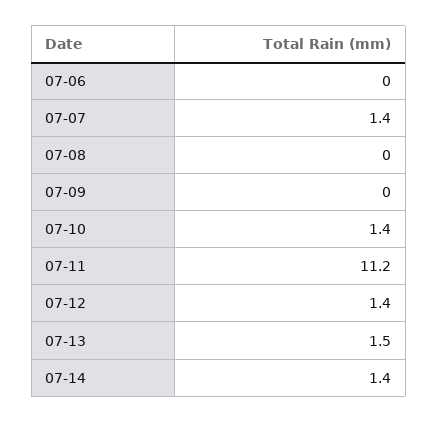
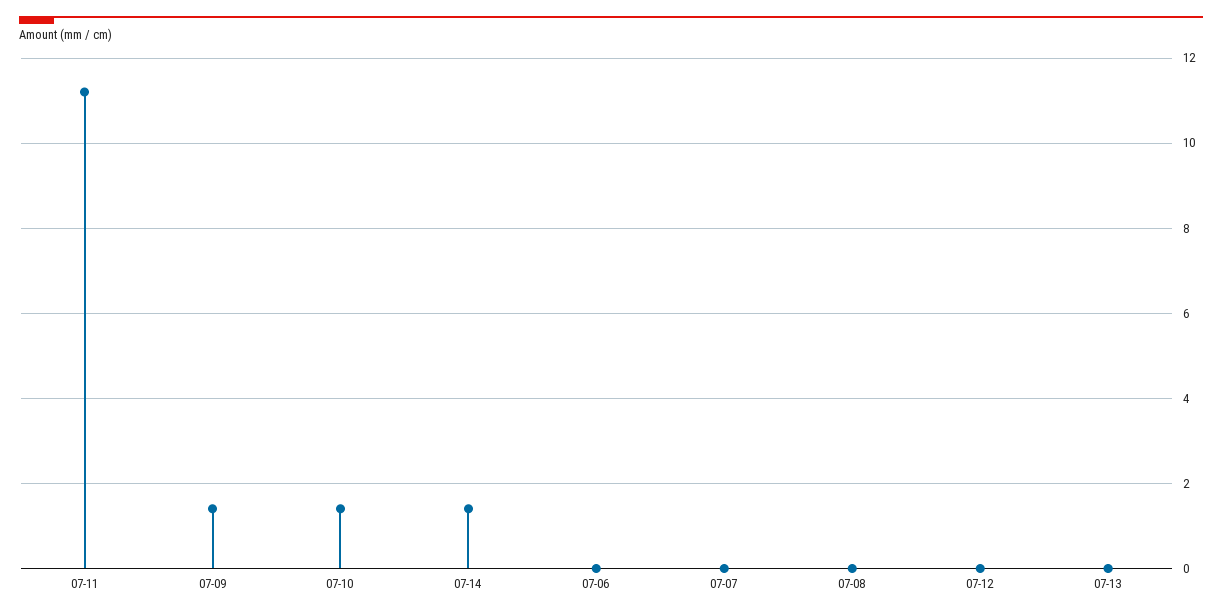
07-07: 1.4 -> 0
07-09: 0 -> 1.5
07-12: 1.4 -> 0
07-13: 1.5 -> 0

